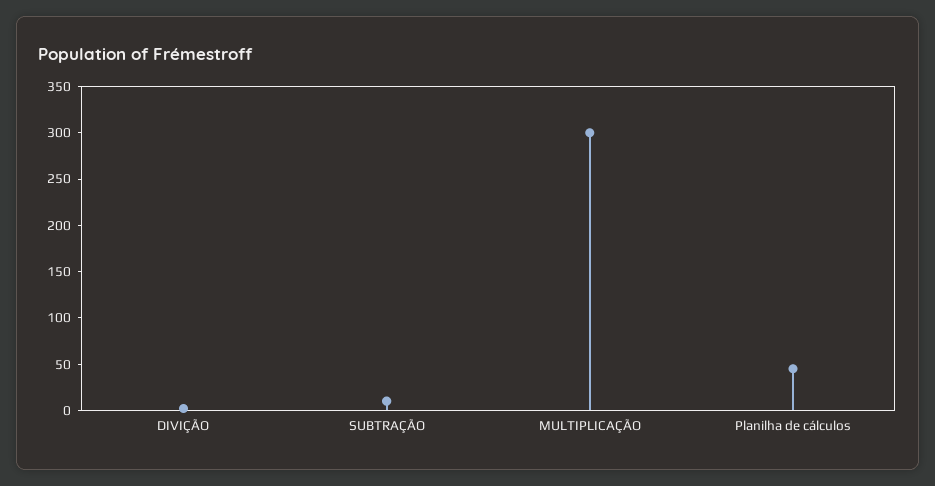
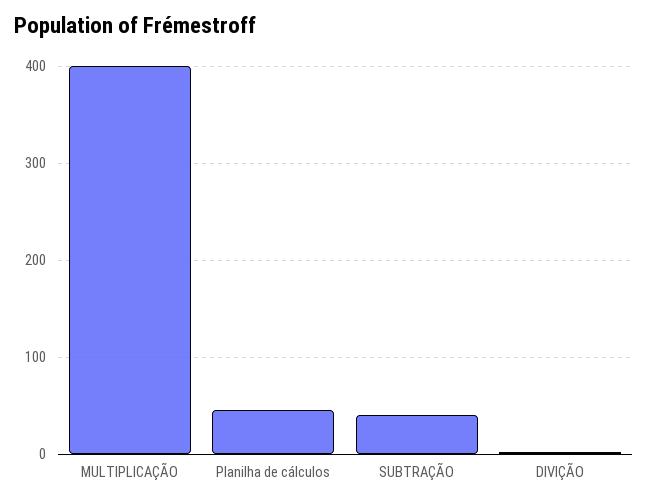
SUBTRAÇÃO: 10 -> 40
MULTIPLICAÇÃO: 300 -> 400

